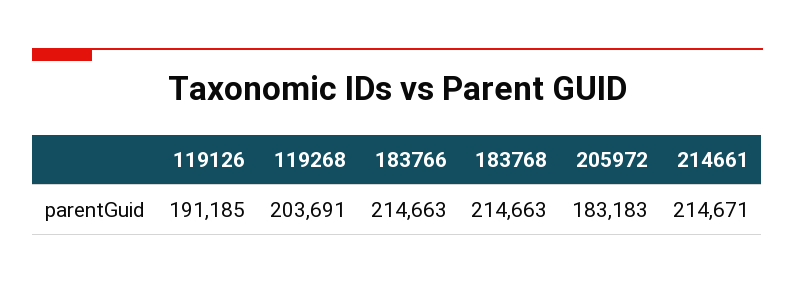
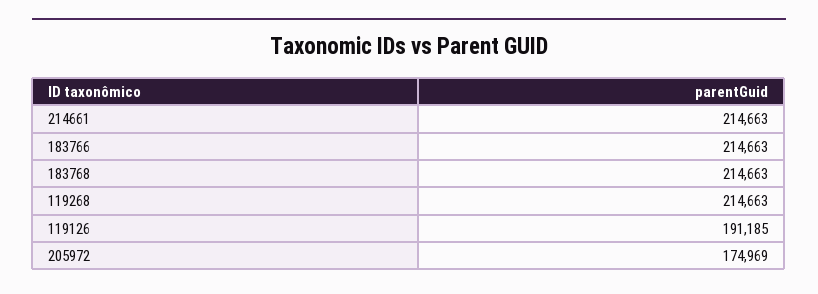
119268: 203691 -> 214663
205972: 183183 -> 174969
214661: 214671 -> 214663

